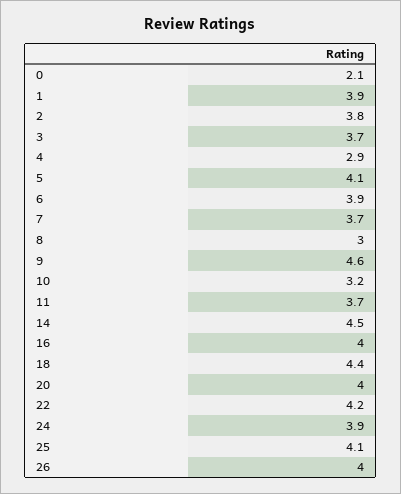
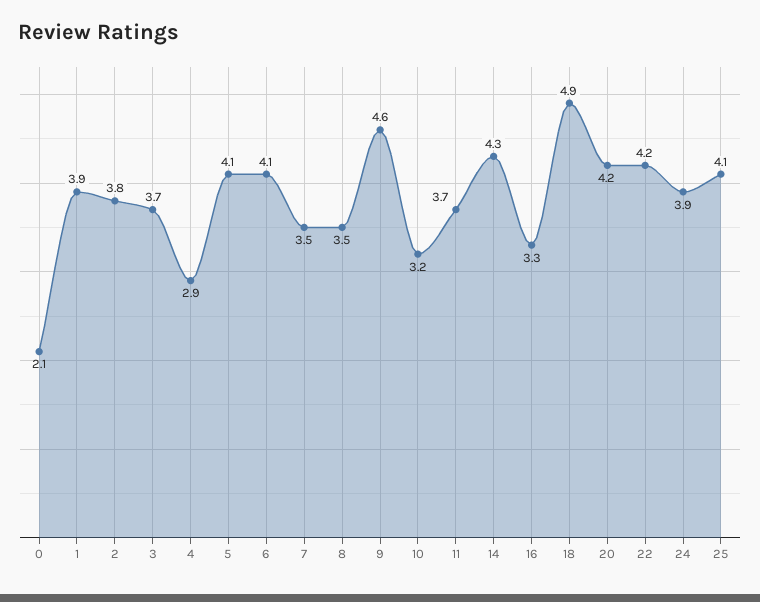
6: 3.9 -> 4.1
7: 3.7 -> 3.5
8: 3 -> 3.5
14: 4.5 -> 4.3
16: 4 -> 3.3
18: 4.4 -> 4.9
20: 4 -> 4.2
26: 4 -> none

